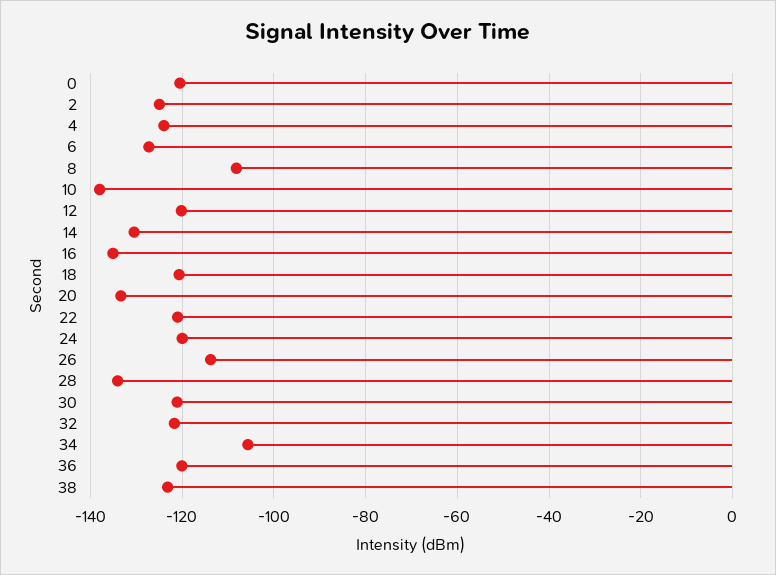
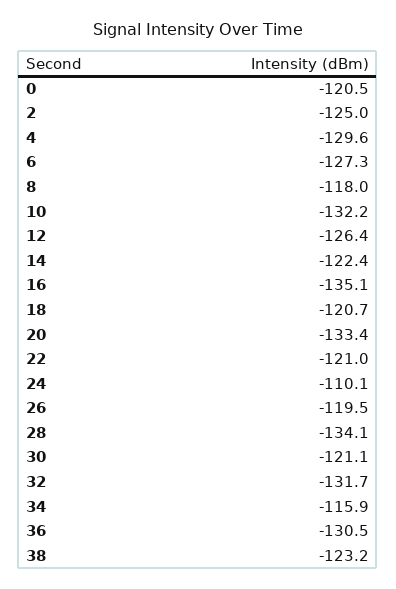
4: -124 -> -129.6
8: -108 -> -118
10: -138 -> -132.2
12: -120 -> -126.4
14: -130 -> -122.4
24: -120 -> -110.1
26: -114 -> -119.5
32: -122 -> -131.7
34: -106 -> -115.9
36: -120 -> -130.5

